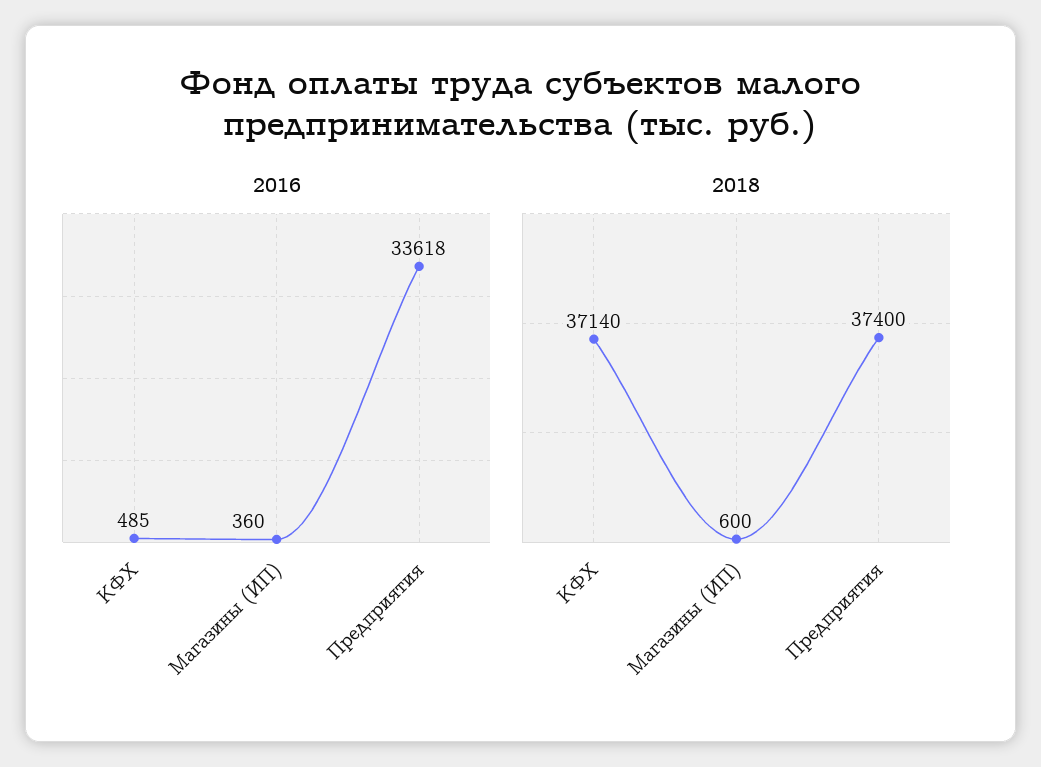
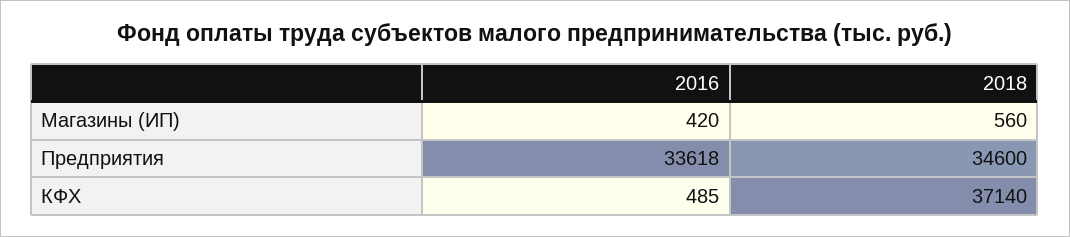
2016, Магазины (ИП): 360 -> 420
2018, Магазины (ИП): 600 -> 560
2018, Предприятия: 37400 -> 34600

